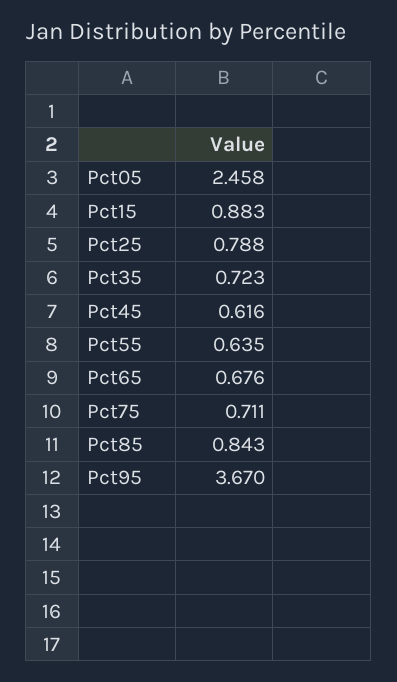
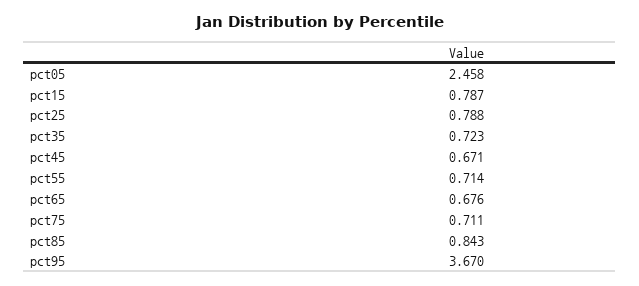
Pct15: 0.883 -> 0.787
Pct45: 0.616 -> 0.671
Pct55: 0.635 -> 0.714

